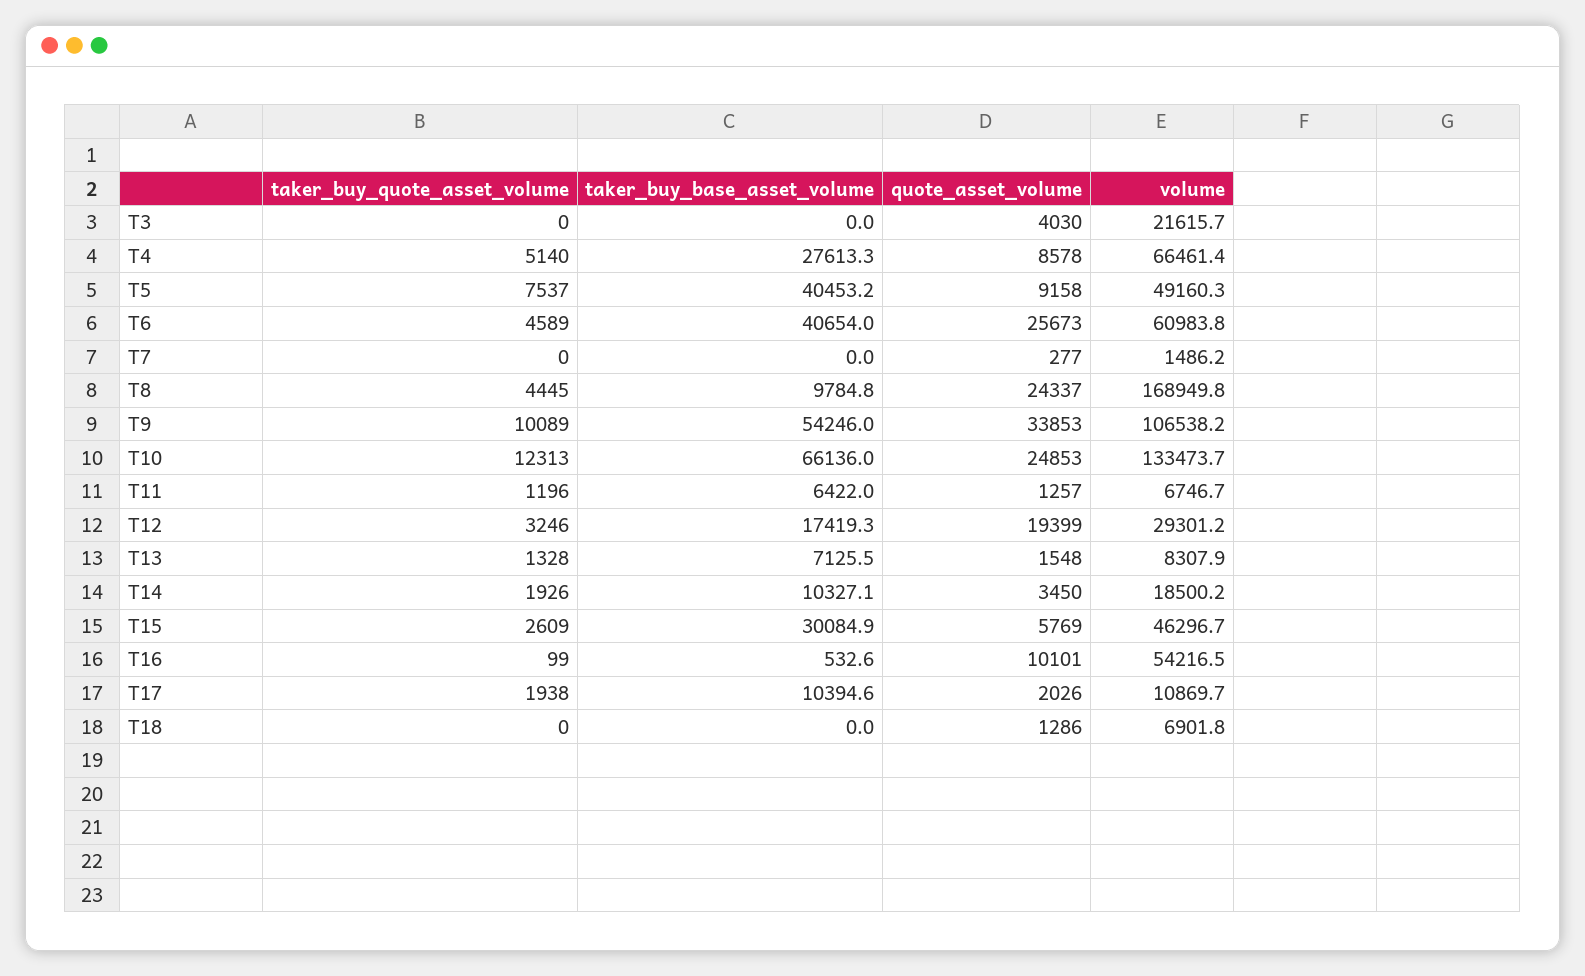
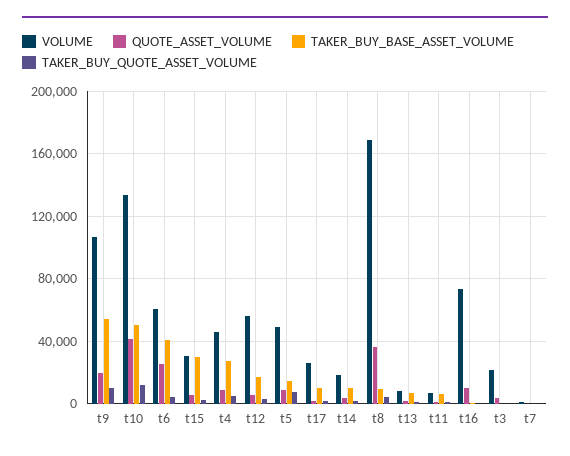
volume, T4: 66461.4 -> 45000
taker_buy_base_asset_volume, T5: 40453.2 -> 15000
quote_asset_volume, T8: 24337 -> 35000
quote_asset_volume, T9: 33853 -> 20000
taker_buy_base_asset_volume, T10: 66136 -> 50000
quote_asset_volume, T10: 24853 -> 40000
quote_asset_volume, T12: 19399 -> 5000
volume, T12: 29301.2 -> 55000
volume, T15: 46296.7 -> 30000
volume, T16: 54216.5 -> 75000
volume, T17: 10869.7 -> 25000
taker_buy_quote_asset_volume, T18: 0 -> none
taker_buy_base_asset_volume, T18: 0 -> none
quote_asset_volume, T18: 1286 -> none
volume, T18: 6901.8 -> none

